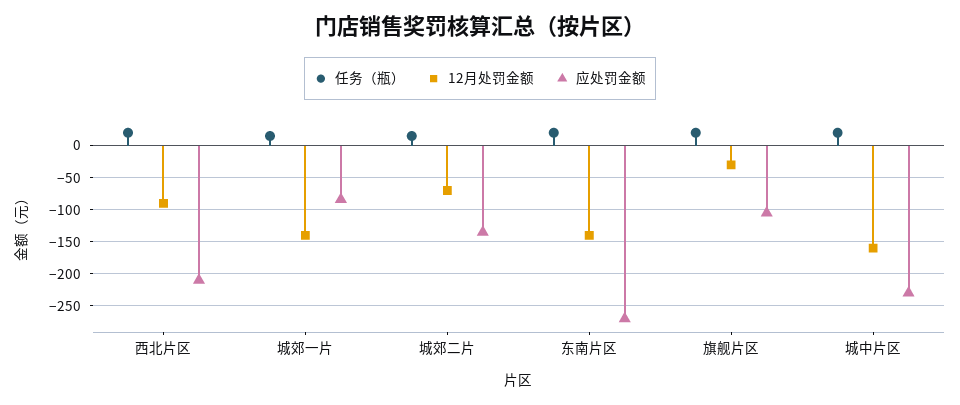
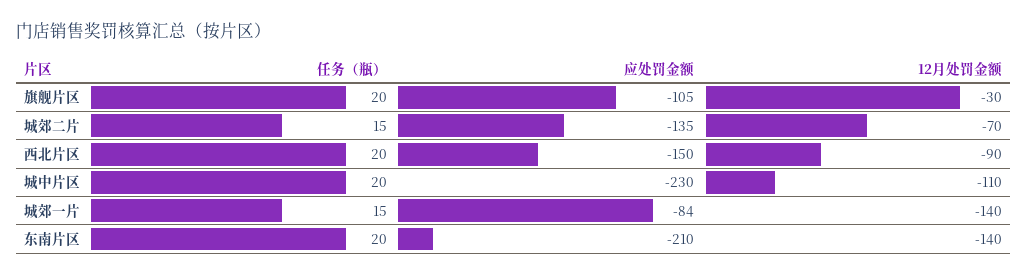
应处罚金额, 西北片区: -210 -> -150
应处罚金额, 东南片区: -270 -> -210
12月处罚金额, 城中片区: -160 -> -110

